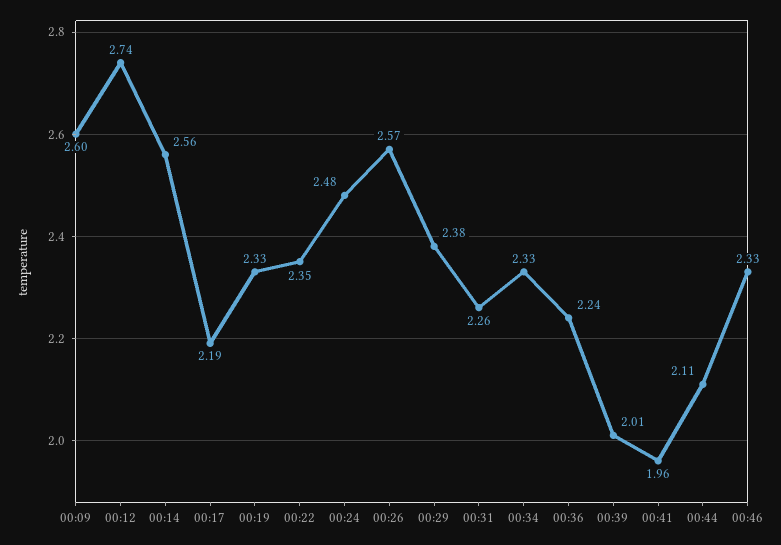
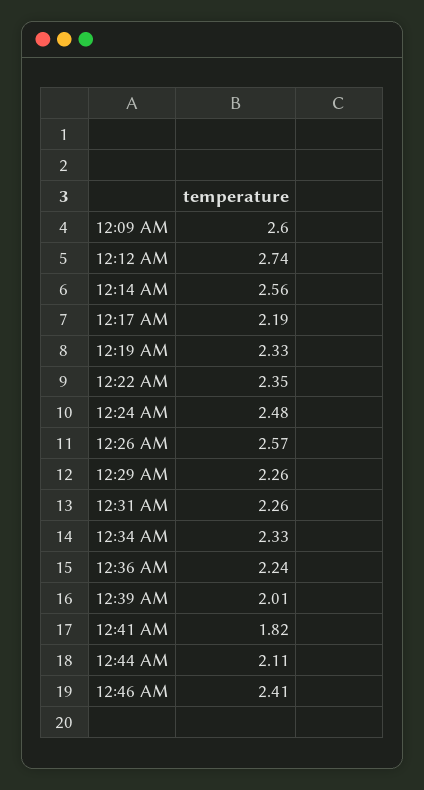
00:29: 2.38 -> 2.26
00:41: 1.96 -> 1.82
00:46: 2.33 -> 2.41

